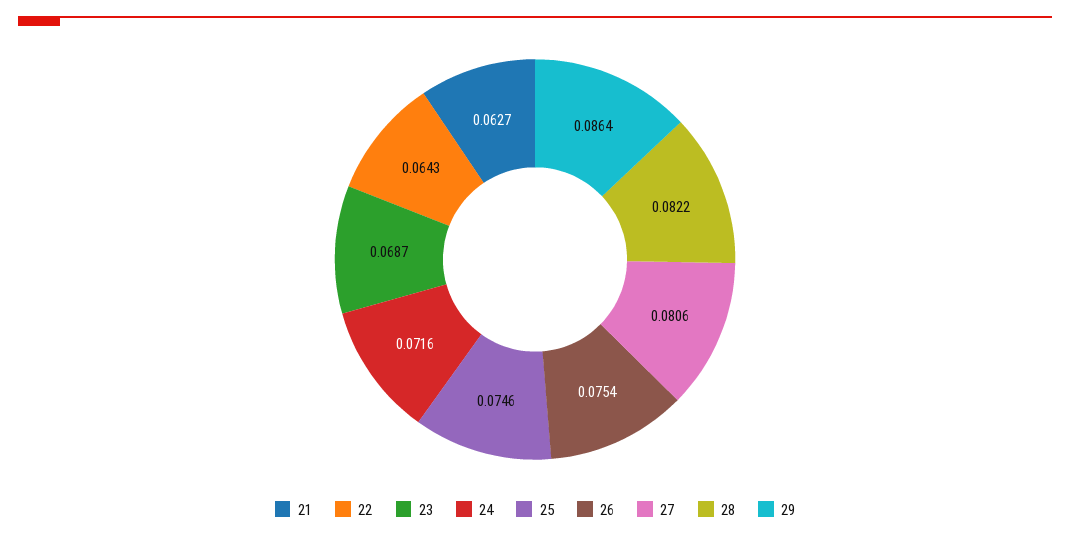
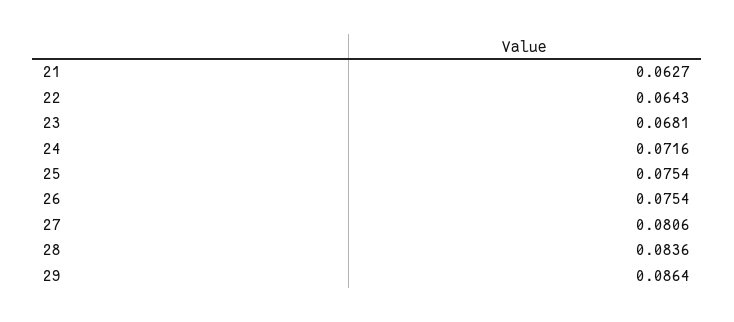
23: 0.0687 -> 0.0681
25: 0.0746 -> 0.0754
28: 0.0822 -> 0.0836

